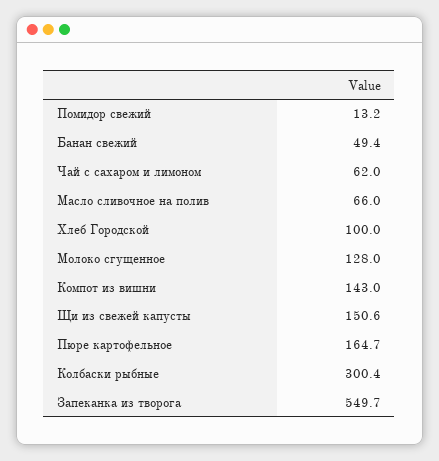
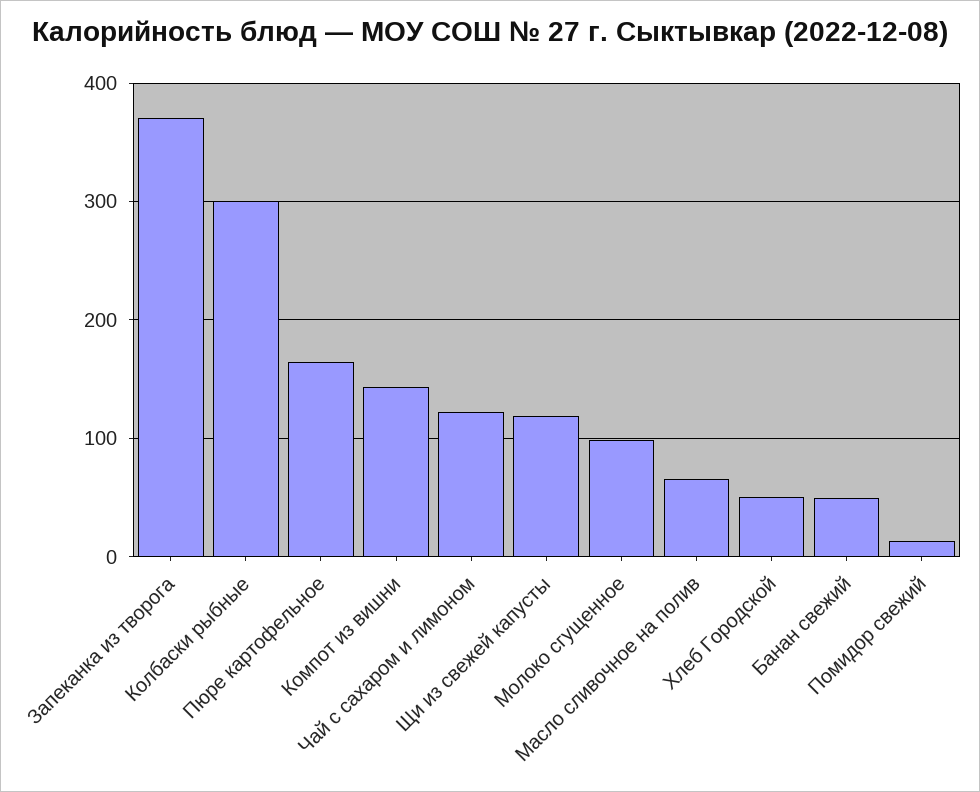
Чай с сахаром и лимоном: 62 -> 120
Хлеб Городской: 100 -> 50
Молоко сгущенное: 128 -> 100
Щи из свежей капусты: 150.6 -> 120
Запеканка из творога: 549.7 -> 370

